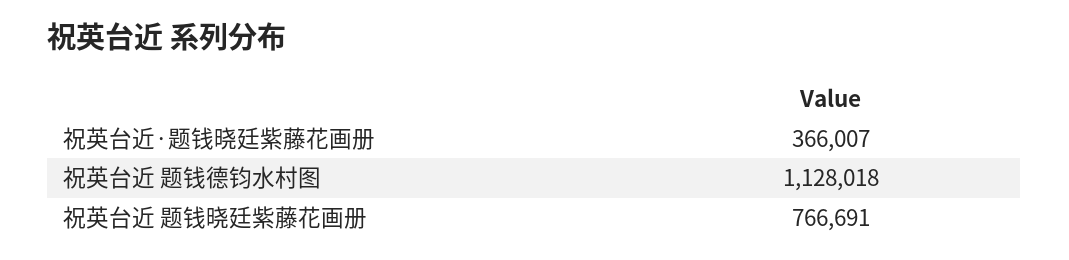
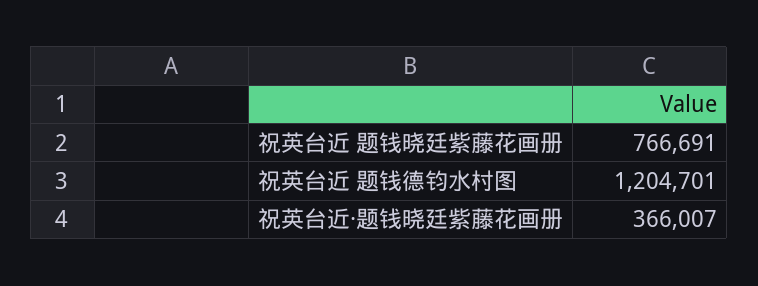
祝英台近 题钱德钧水村图: 1128018 -> 1204701

